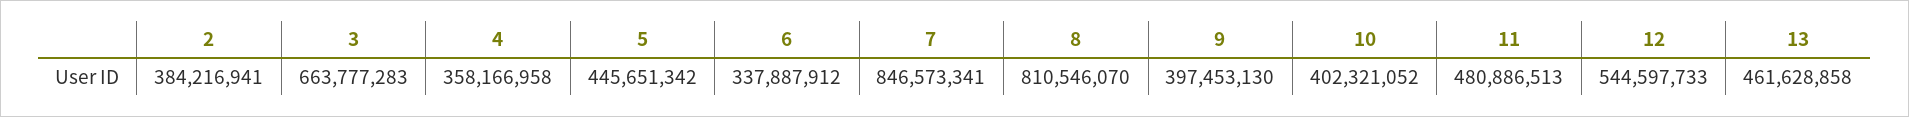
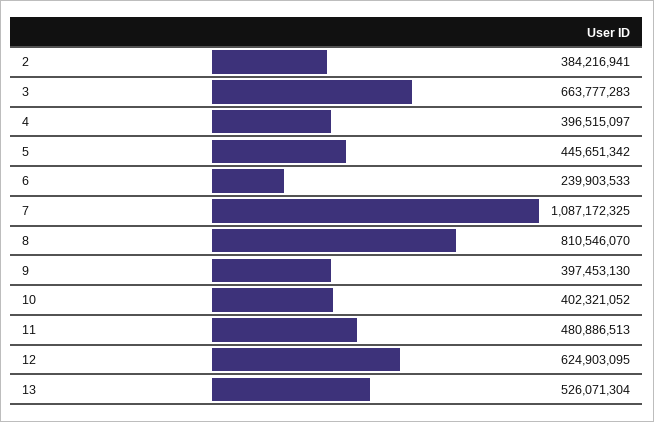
4: 358166958 -> 396515097
6: 337887912 -> 239903533
7: 846573341 -> 1087172325
12: 544597733 -> 624903095
13: 461628858 -> 526071304

